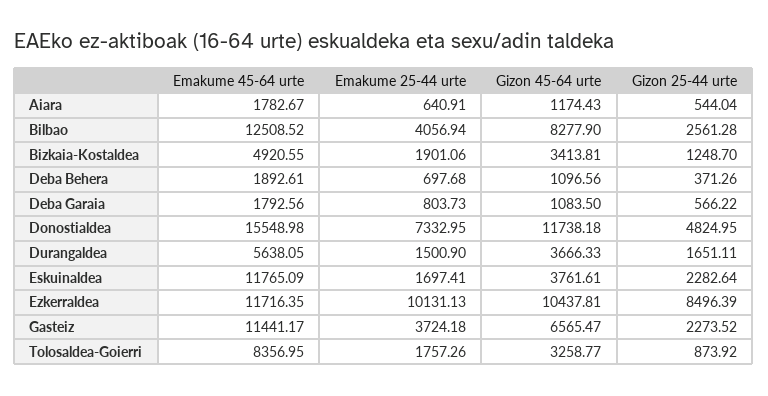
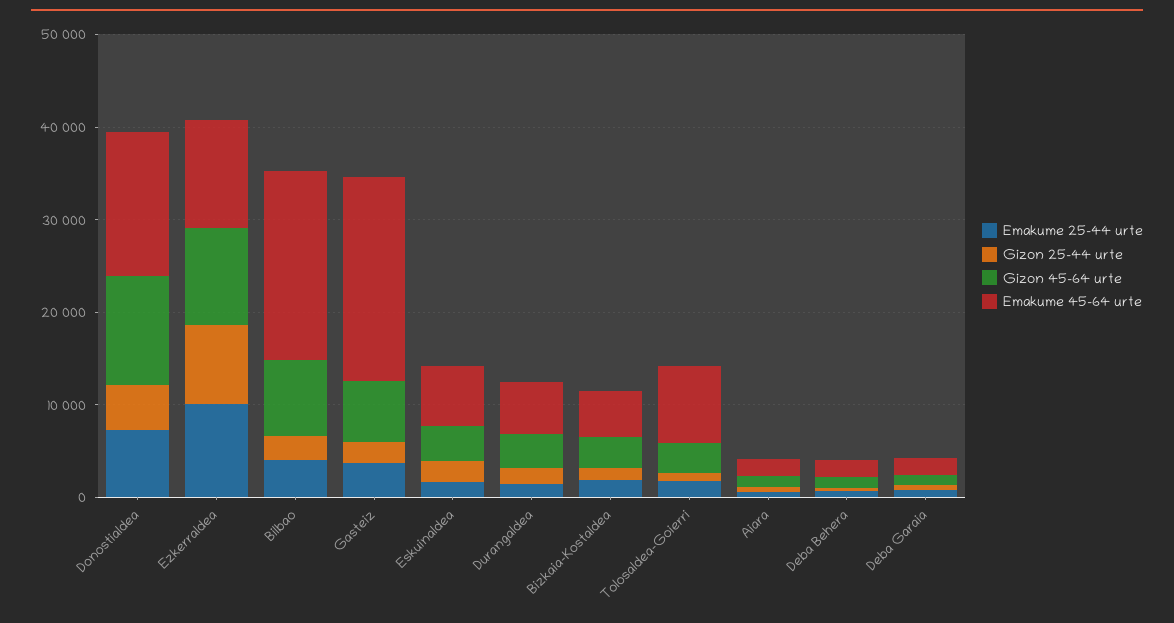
Emakume 45-64 urte, Bilbao: 12508.52 -> 20000
Emakume 45-64 urte, Eskuinaldea: 11765.09 -> 6000
Emakume 45-64 urte, Gasteiz: 11441.17 -> 22000

